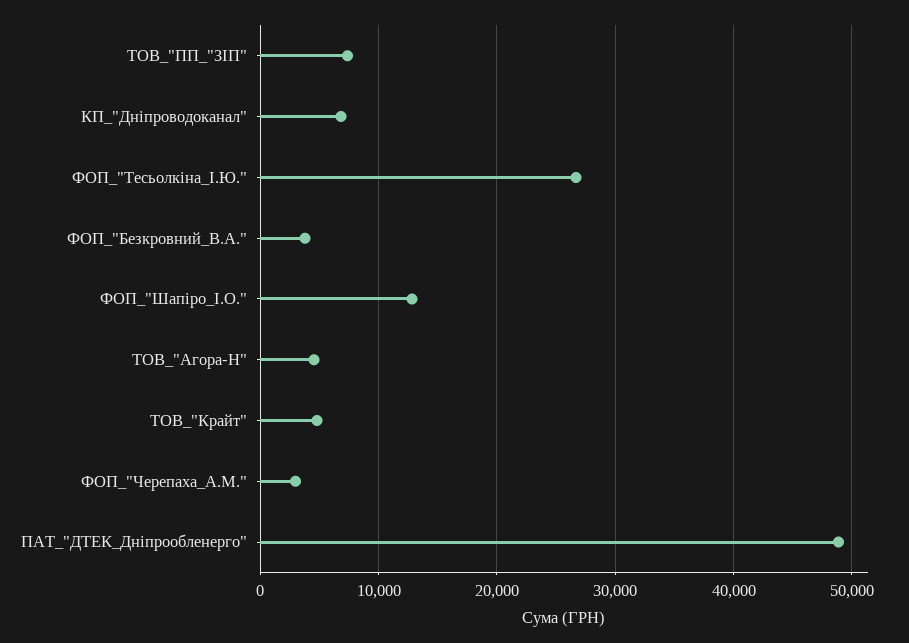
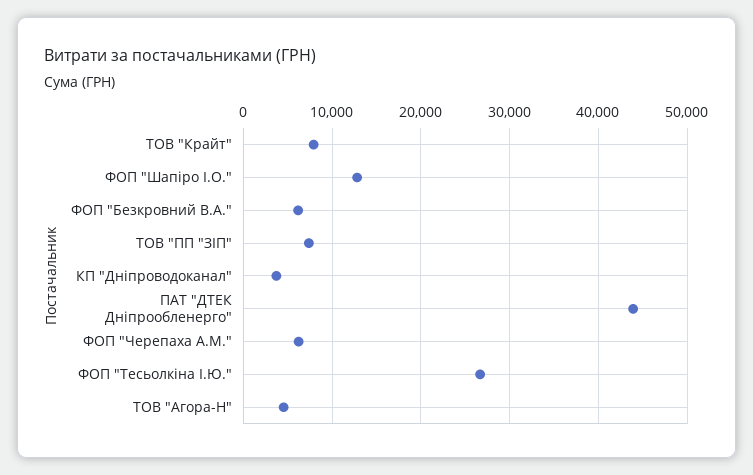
КП_"Дніпроводоканал": 7000 -> 4000
ФОП_"Безкровний_В.А.": 4000 -> 6000
ТОВ_"Крайт": 5000 -> 8000
ФОП_"Черепаха_А.М.": 3000 -> 6000
ПАТ_"ДТЕК_Дніпрообленерго": 49000 -> 44000

